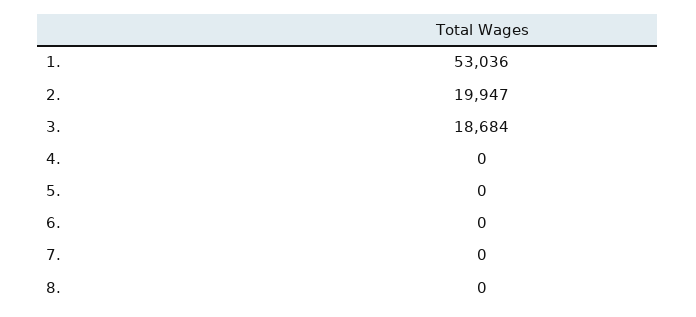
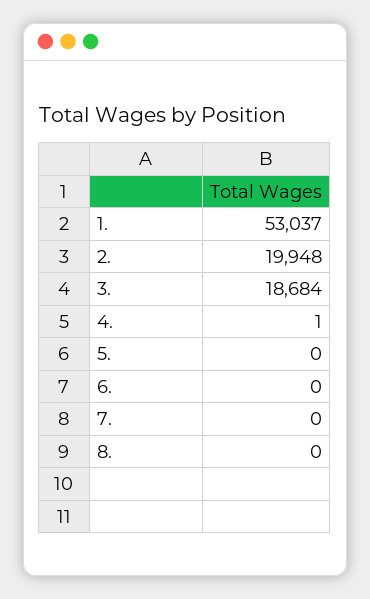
1.: 53036 -> 53037
2.: 19947 -> 19948
4.: 0 -> 1

